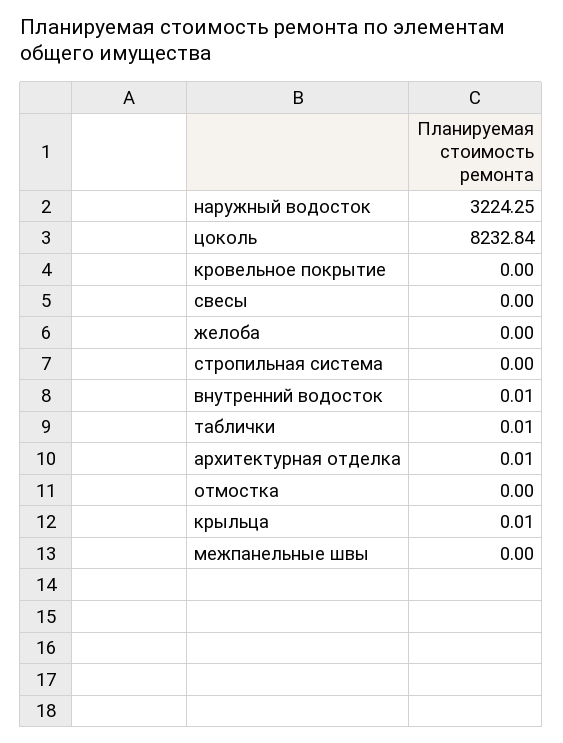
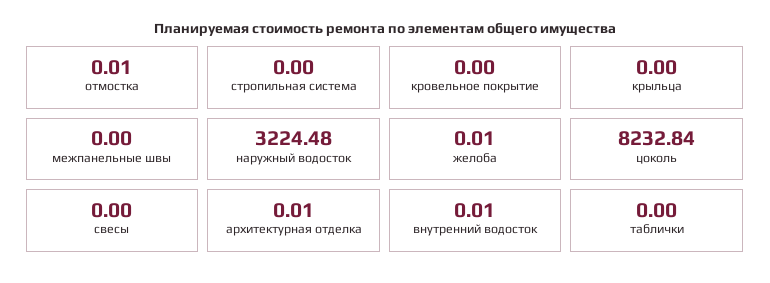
наружный водосток: 3224.25 -> 3224.48
желоба: 0 -> 0.01
таблички: 0.01 -> 0
отмостка: 0 -> 0.01
крыльца: 0.01 -> 0

